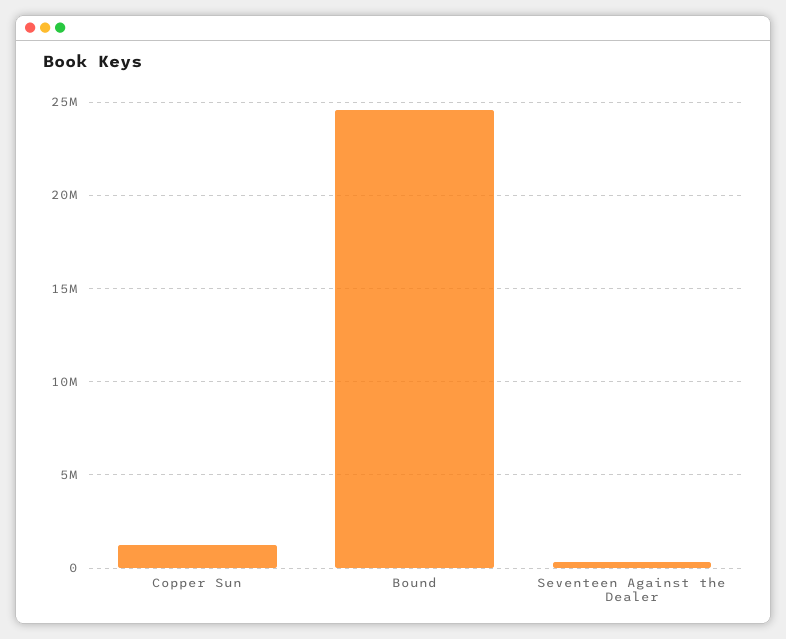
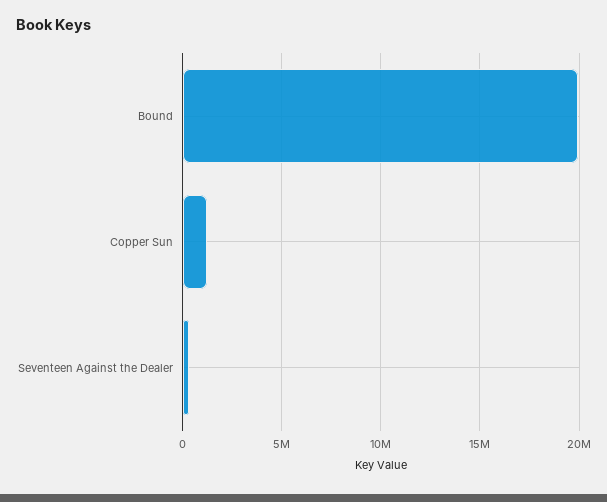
Bound: 24500000 -> 20000000

